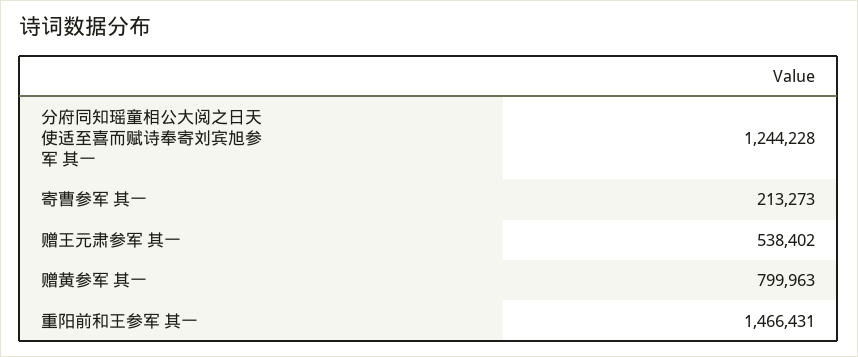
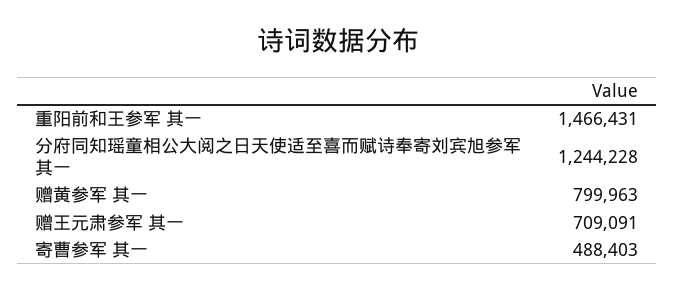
寄曹参军 其一: 213273 -> 488403
赠王元肃参军 其一: 538402 -> 709091

